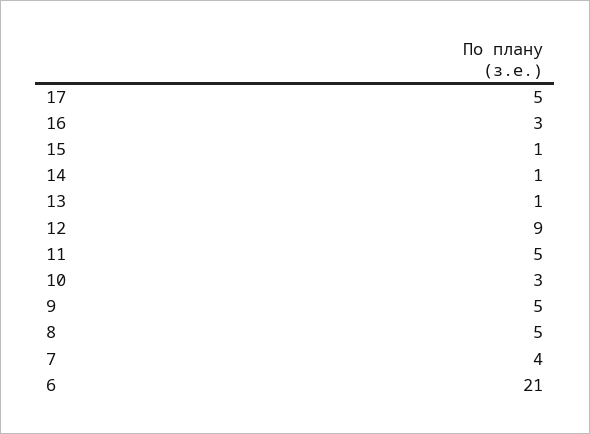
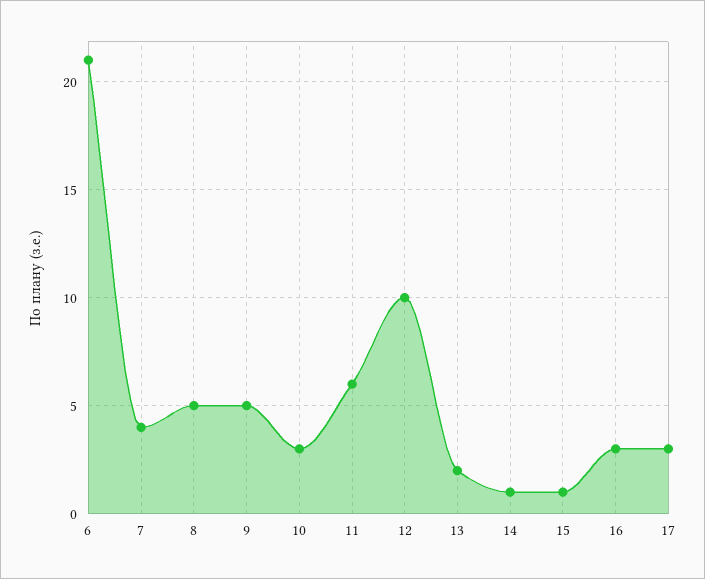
17: 5 -> 3
13: 1 -> 2
12: 9 -> 10
11: 5 -> 6

